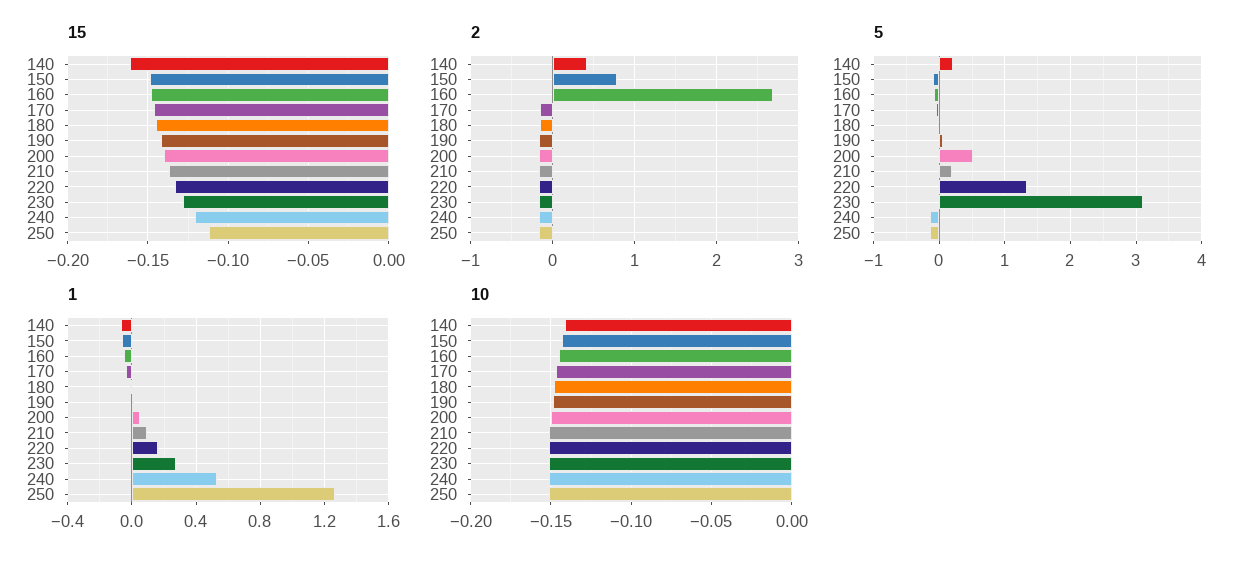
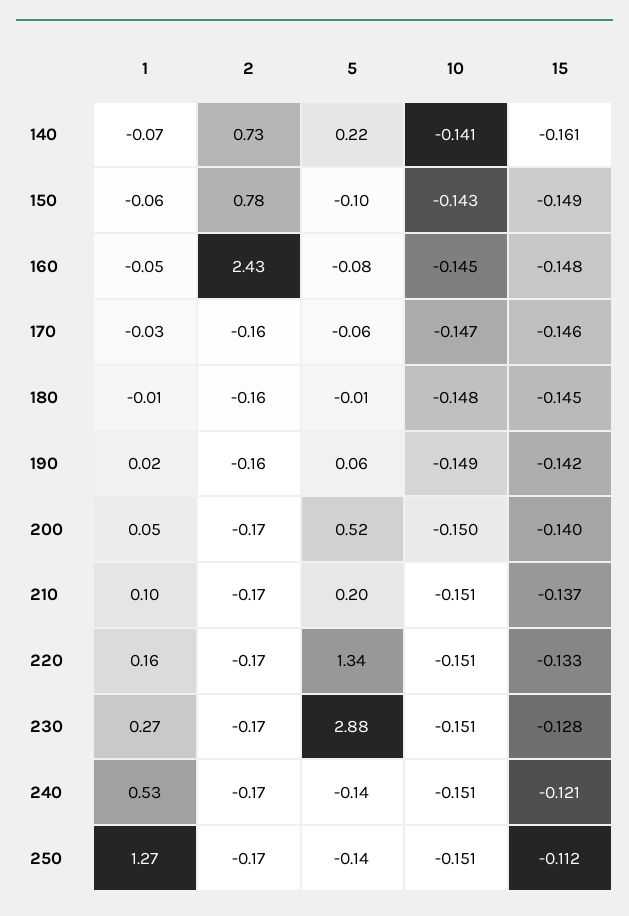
2, 140: 0.4 -> 0.73
2, 160: 2.7 -> 2.43
5, 230: 3.1 -> 2.88

